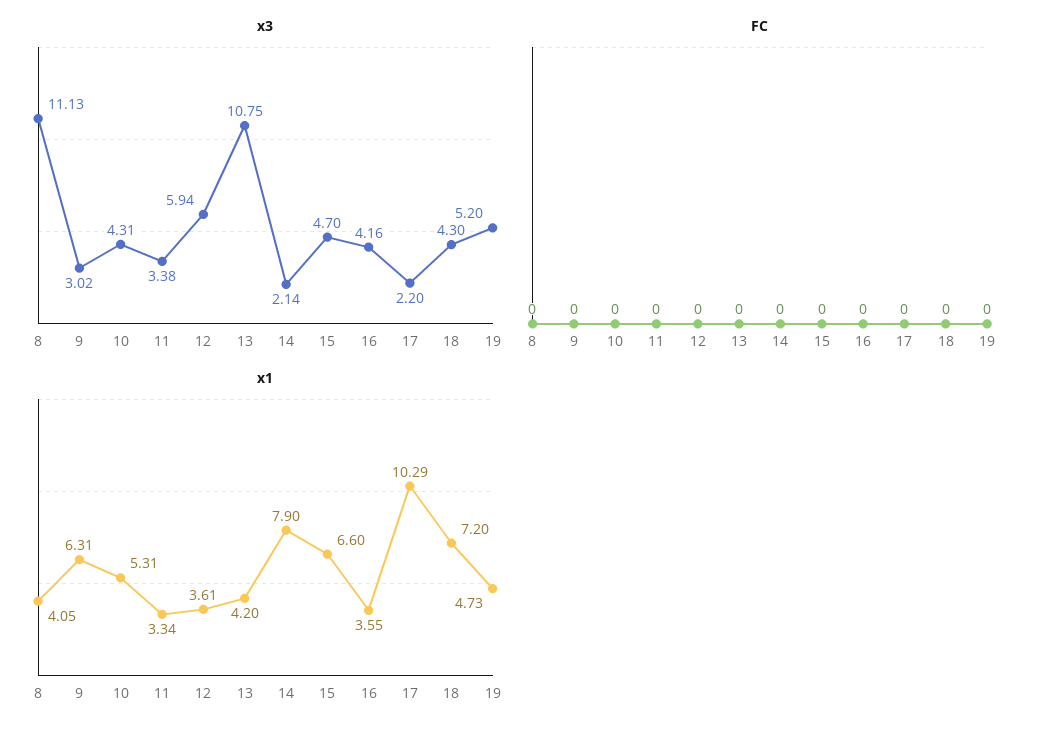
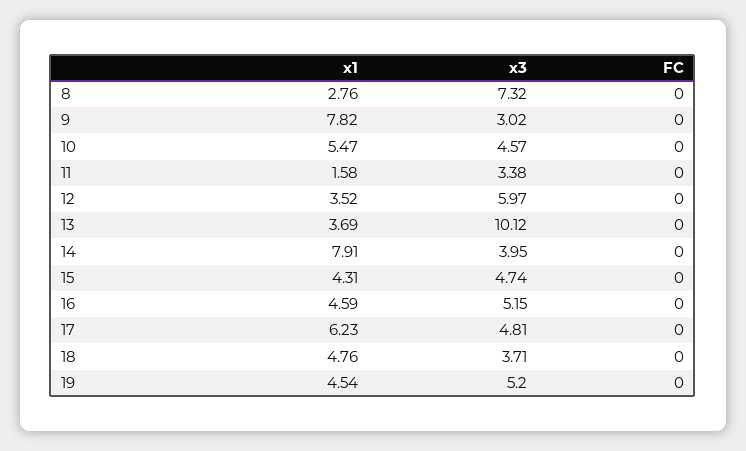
x3, 8: 11.13 -> 7.32
x3, 10: 4.31 -> 4.57
x3, 12: 5.94 -> 5.97
x3, 13: 10.75 -> 10.12
x3, 14: 2.14 -> 3.95
x3, 15: 4.7 -> 4.74
x3, 16: 4.16 -> 5.15
x3, 17: 2.2 -> 4.81
x3, 18: 4.3 -> 3.71
x1, 8: 4.05 -> 2.76
x1, 9: 6.31 -> 7.82
x1, 10: 5.31 -> 5.47
x1, 11: 3.34 -> 1.58
x1, 12: 3.61 -> 3.52
x1, 13: 4.2 -> 3.69
x1, 14: 7.9 -> 7.91
x1, 15: 6.6 -> 4.31
x1, 16: 3.55 -> 4.59
x1, 17: 10.29 -> 6.23
x1, 18: 7.2 -> 4.76
x1, 19: 4.73 -> 4.54

